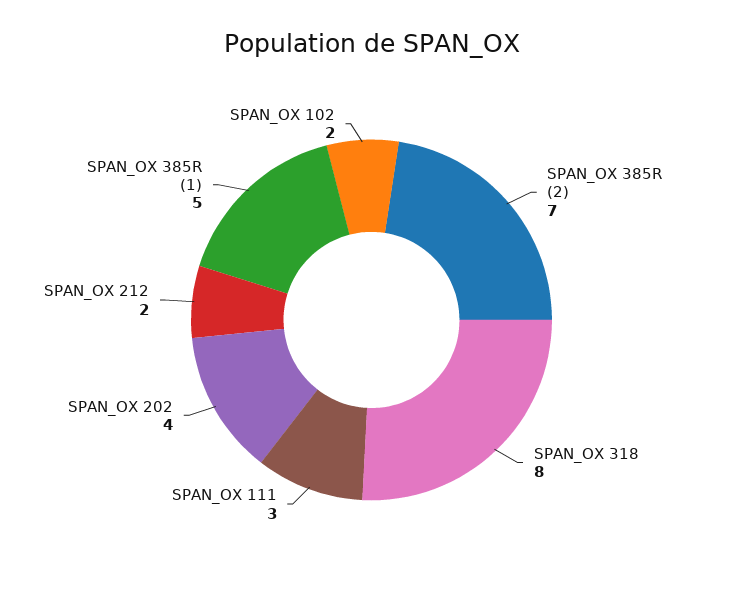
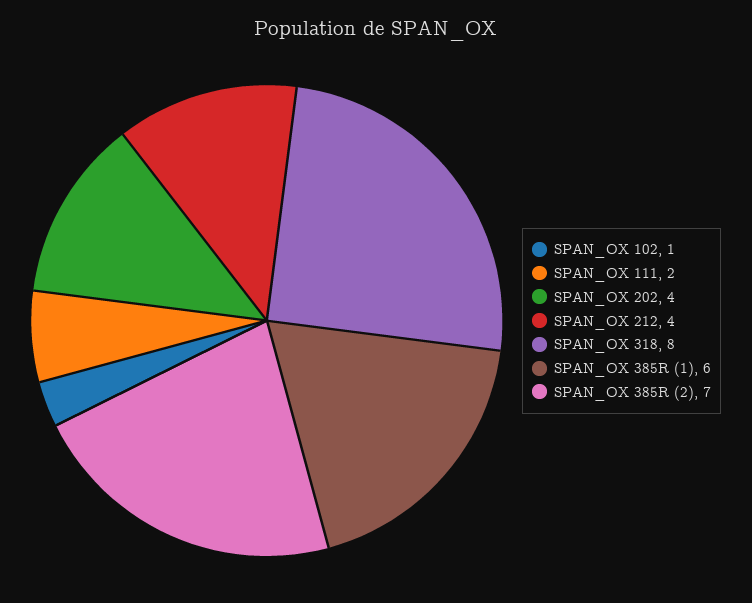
SPAN_OX 111: 3 -> 2
SPAN_OX 212: 2 -> 4
SPAN_OX 385R (1): 5 -> 6
SPAN_OX 102: 2 -> 1

